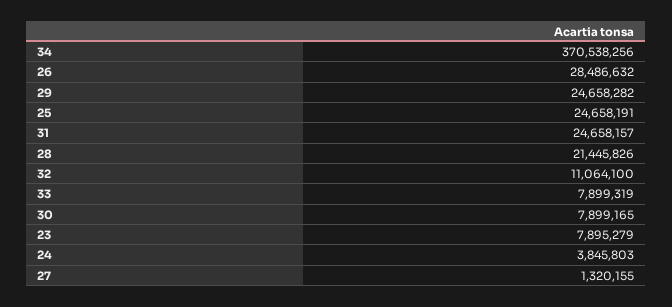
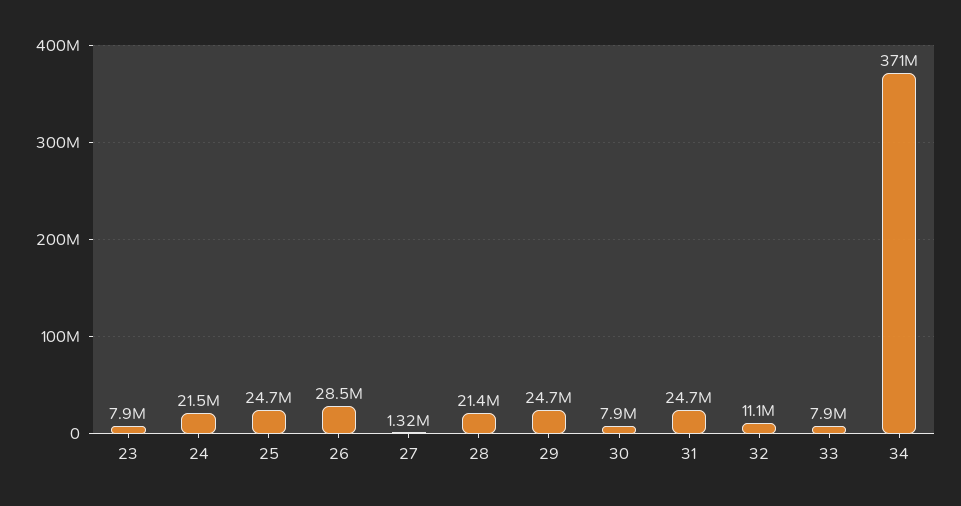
24: 3845803 -> 21500000

